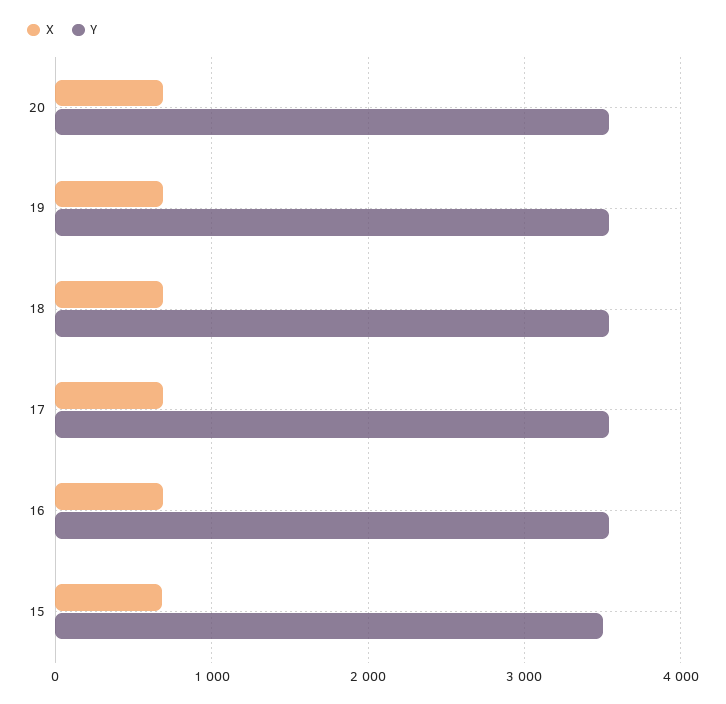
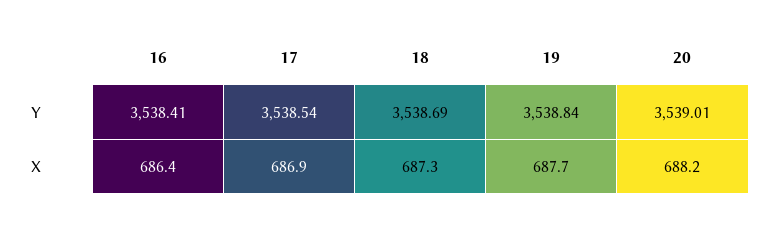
X, 15: 700 -> none
Y, 15: 3500 -> none

